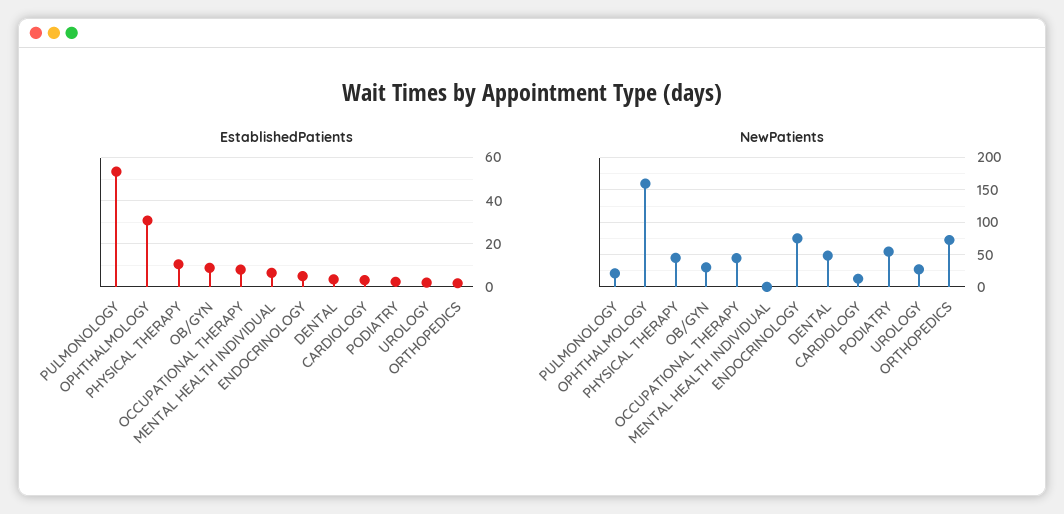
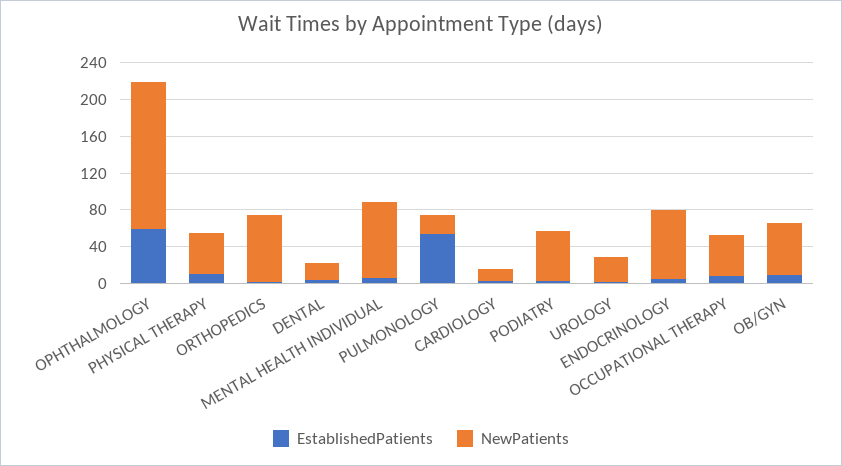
EstablishedPatients, OPHTHALMOLOGY: 30 -> 60
NewPatients, OB/GYN: 30 -> 60
NewPatients, MENTAL HEALTH INDIVIDUAL: 0 -> 80
NewPatients, DENTAL: 50 -> 20

